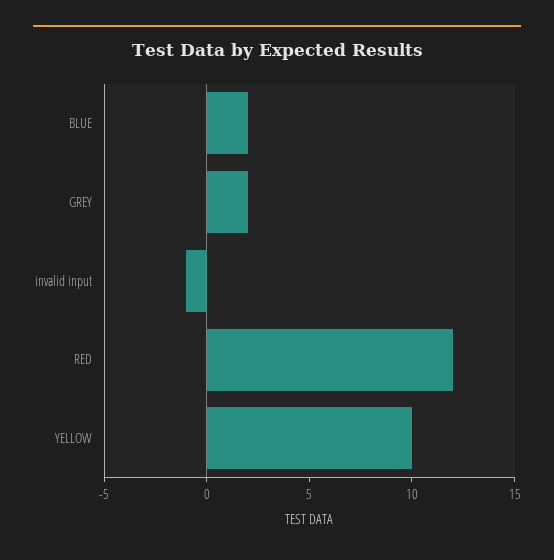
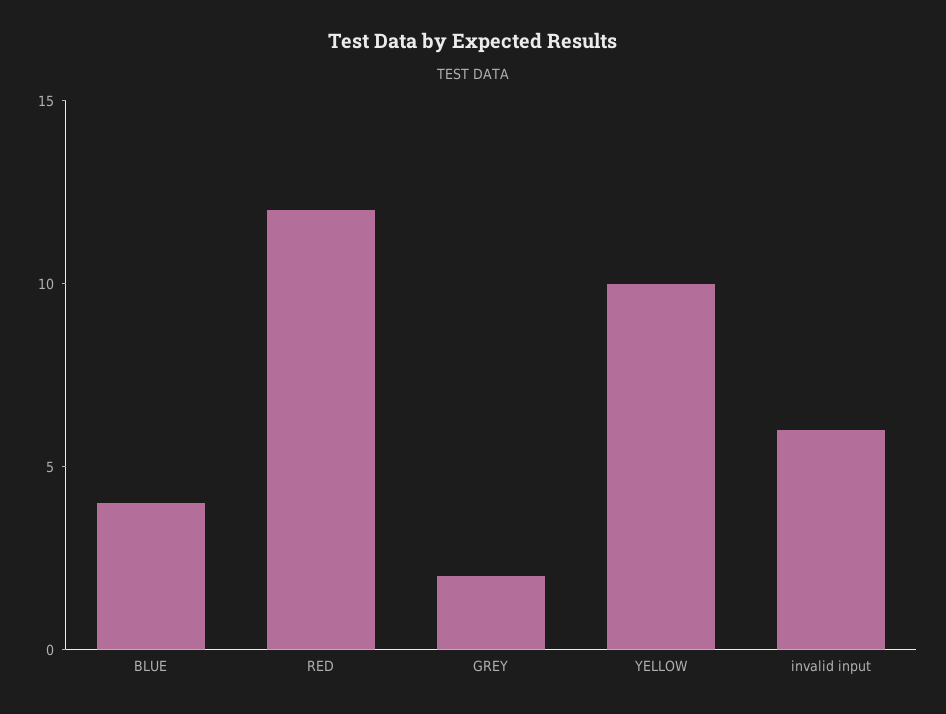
BLUE: 2 -> 4
invalid input: -1 -> 6

